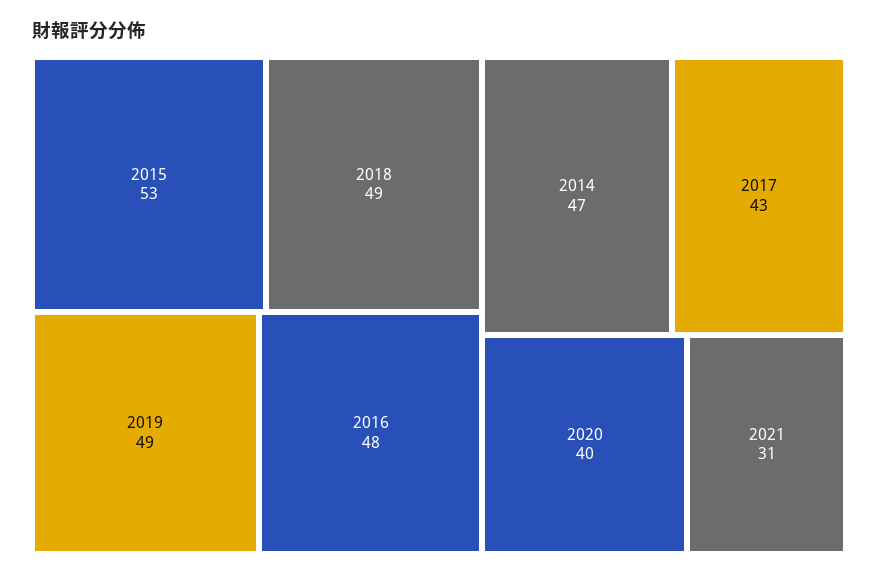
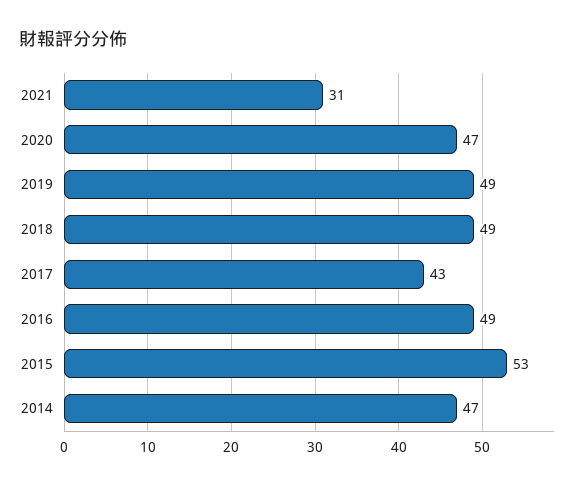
2016: 48 -> 49
2020: 40 -> 47

